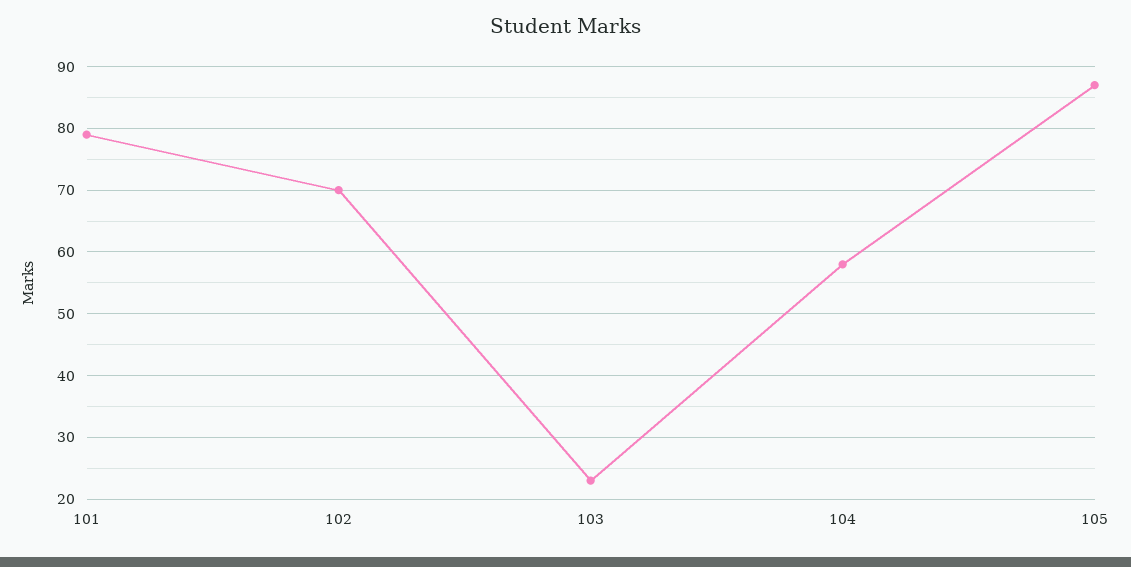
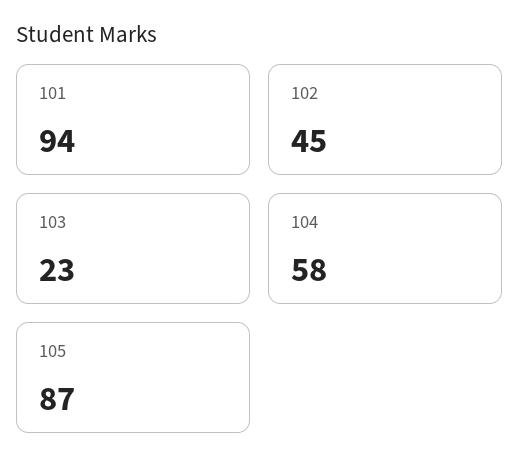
101: 79 -> 94
102: 70 -> 45

